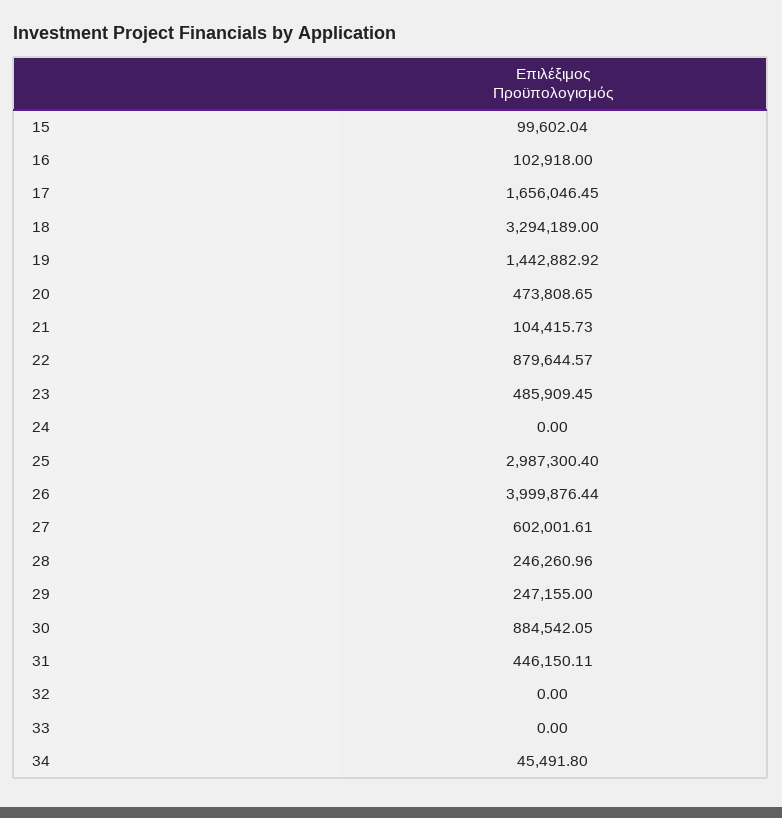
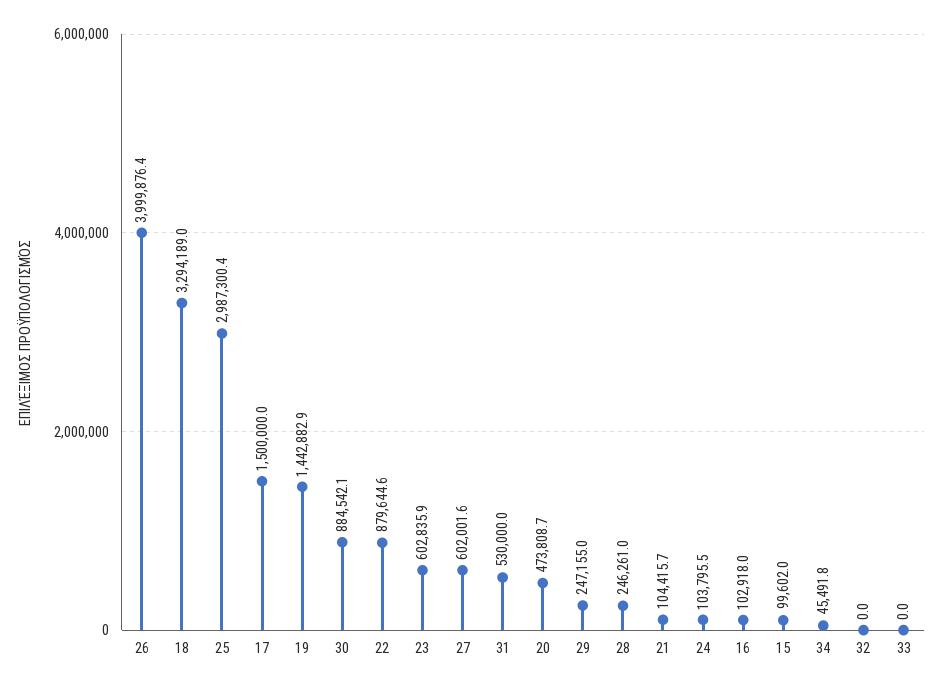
17: 1656046.45 -> 1500000
23: 485909.45 -> 602835.9
24: 0 -> 103795.5
31: 446150.11 -> 530000

